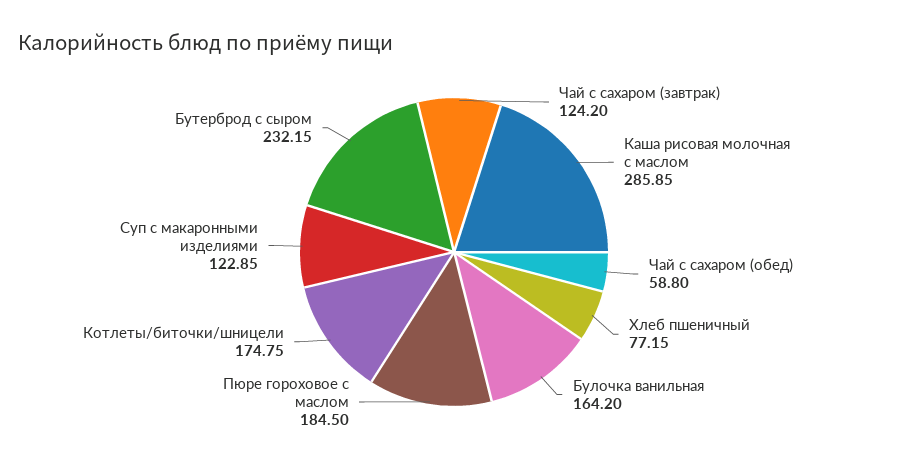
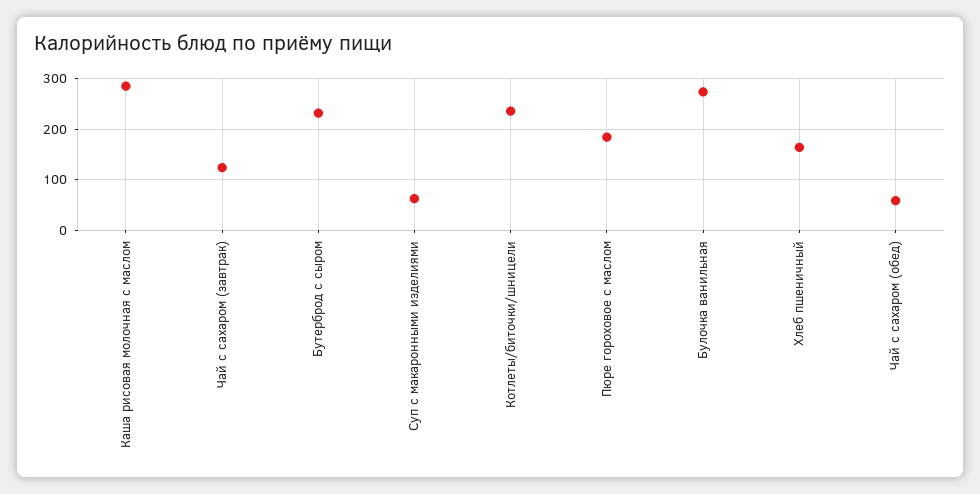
Хлеб пшеничный: 77.15 -> 160
Булочка ванильная: 164.2 -> 280
Котлеты/биточки/шницели: 174.75 -> 240
Суп с макаронными изделиями: 122.85 -> 60

